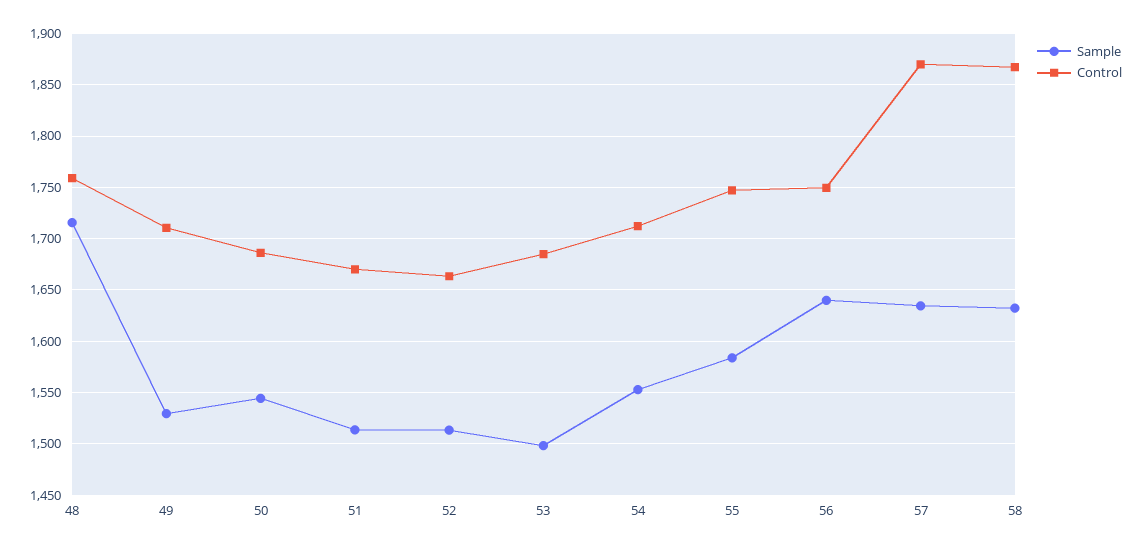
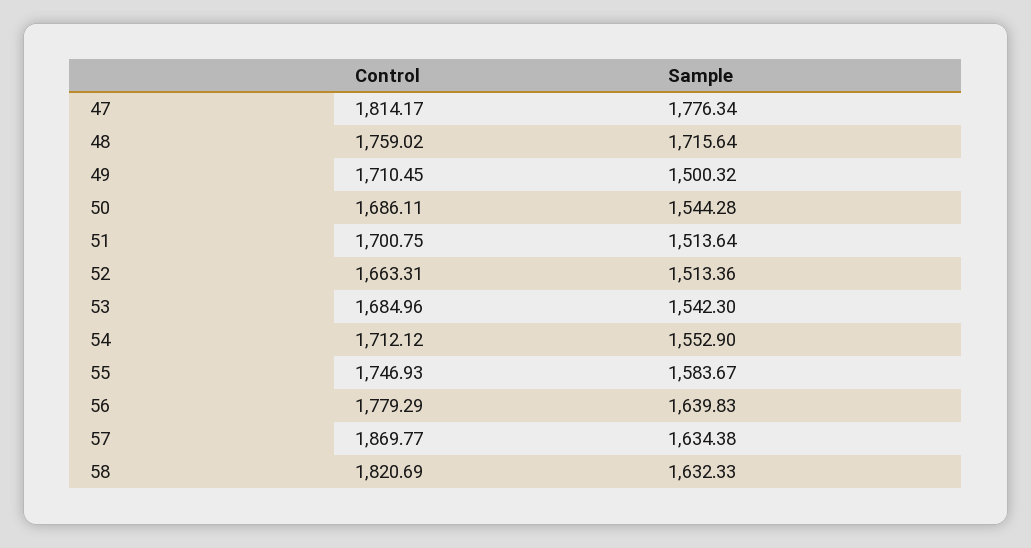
Sample, 49: 1530 -> 1500.32
Control, 51: 1670 -> 1700.75
Sample, 53: 1500 -> 1542.3
Control, 56: 1750 -> 1779.29
Control, 58: 1870 -> 1820.69
Control, 47: none -> 1814.17
Sample, 47: none -> 1776.34

